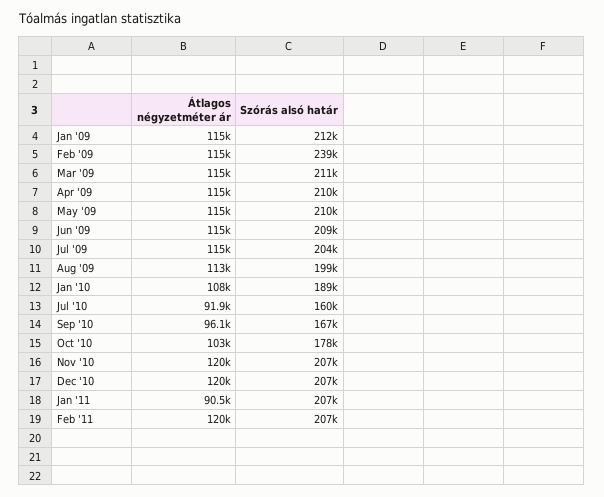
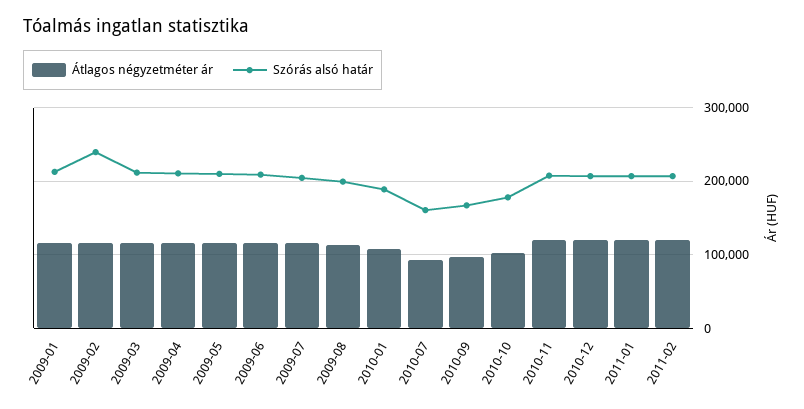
Átlagos négyzetméter ár, Jan '11: 90500 -> 120000

